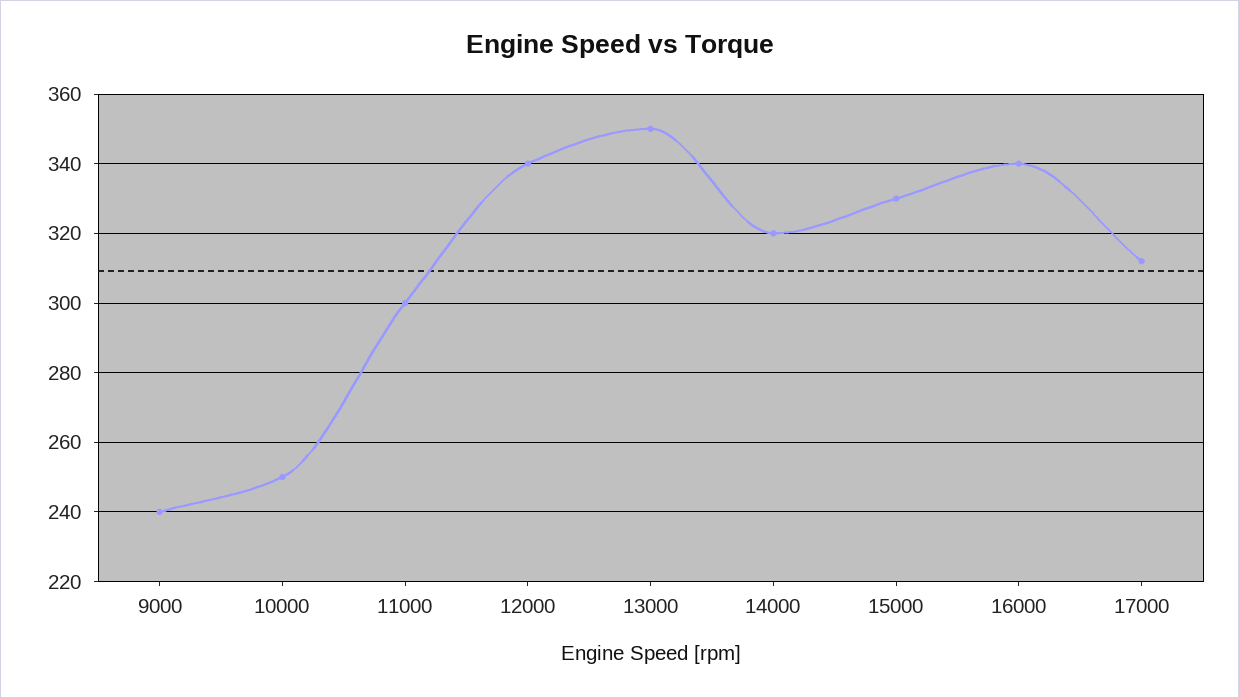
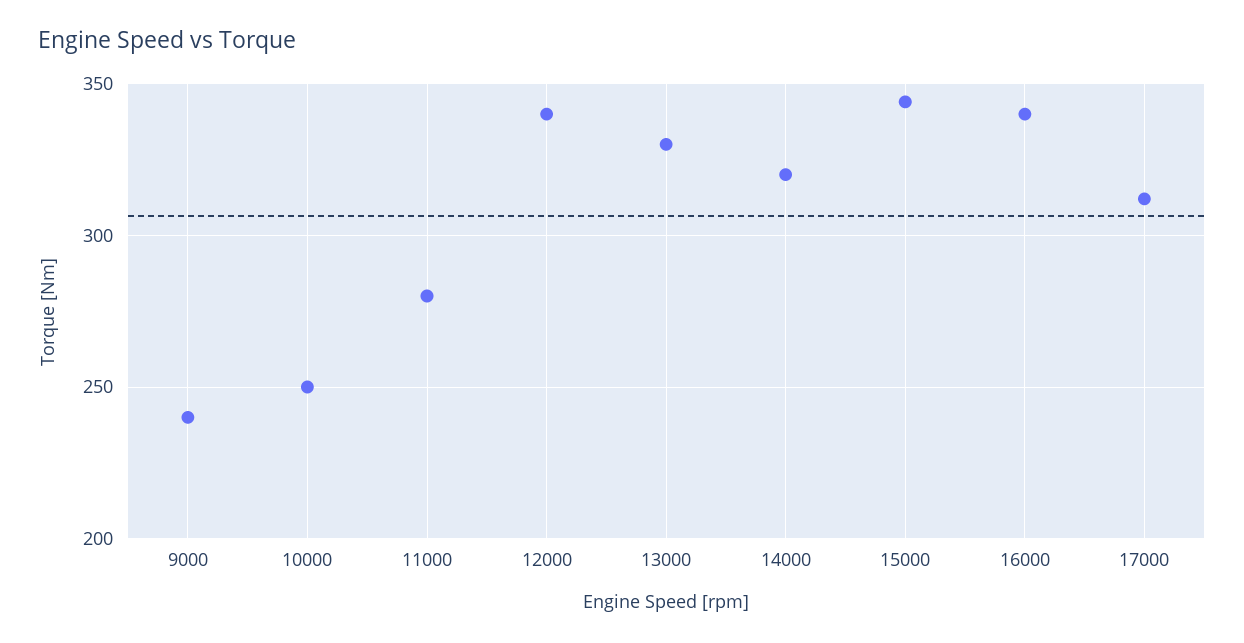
11000: 300 -> 280
13000: 350 -> 330
15000: 330 -> 345

